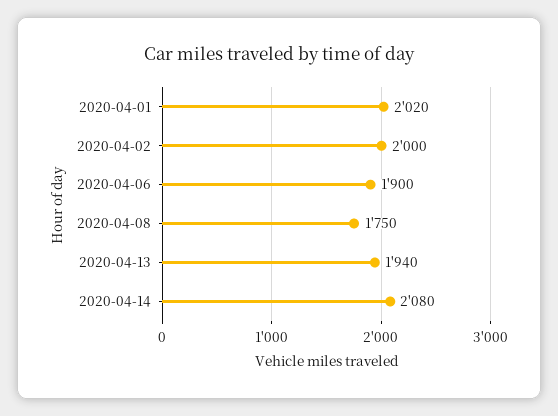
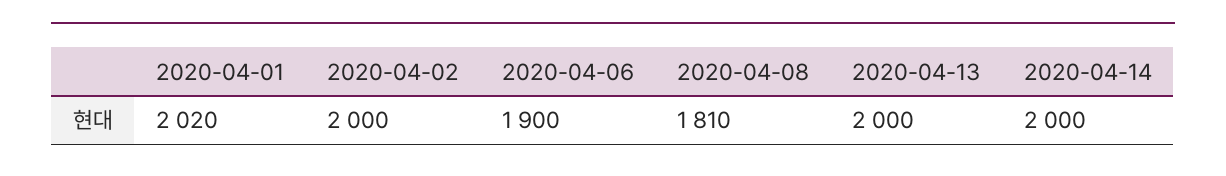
2020-04-08: 1750 -> 1810
2020-04-13: 1940 -> 2000
2020-04-14: 2080 -> 2000

